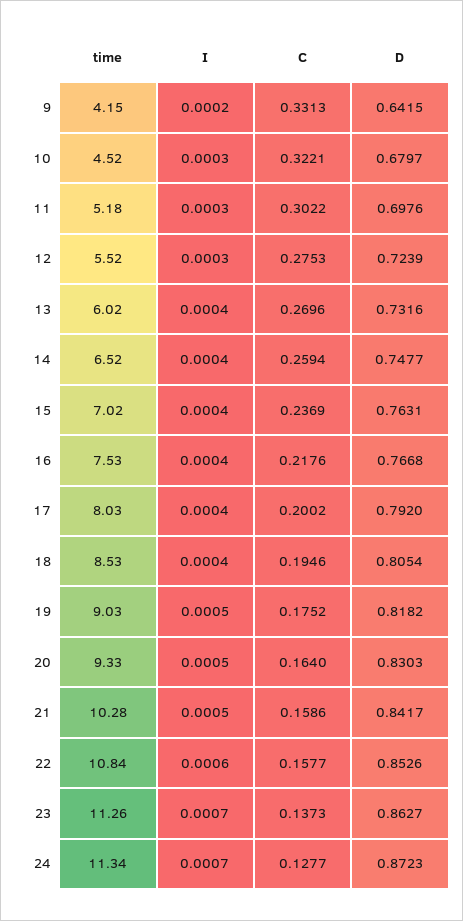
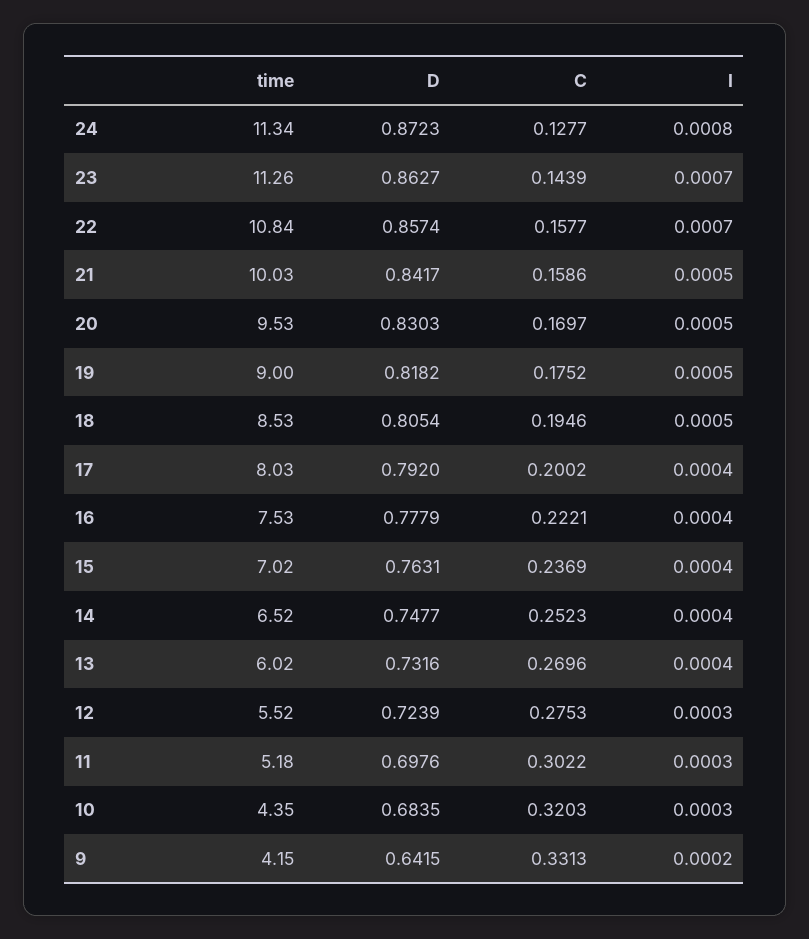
time, 10: 4.52 -> 4.35
C, 10: 0.3221 -> 0.3203
D, 10: 0.6797 -> 0.6835
C, 14: 0.2594 -> 0.2523
C, 16: 0.2176 -> 0.2221
D, 16: 0.7668 -> 0.7779
I, 18: 0.0004 -> 0.0005
time, 19: 9.03 -> 9
time, 20: 9.33 -> 9.53
C, 20: 0.164 -> 0.1697
time, 21: 10.28 -> 10.03
I, 22: 0.0006 -> 0.0007
D, 22: 0.8526 -> 0.8574
C, 23: 0.1373 -> 0.1439
I, 24: 0.0007 -> 0.0008

